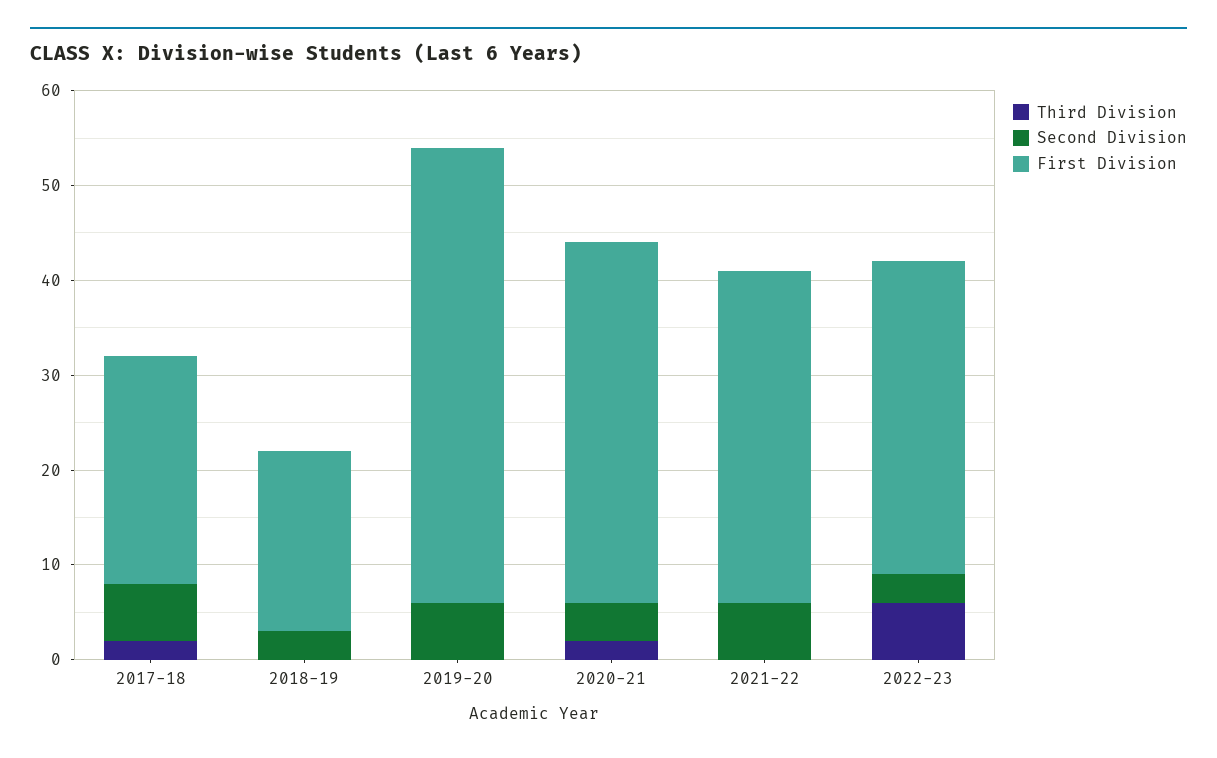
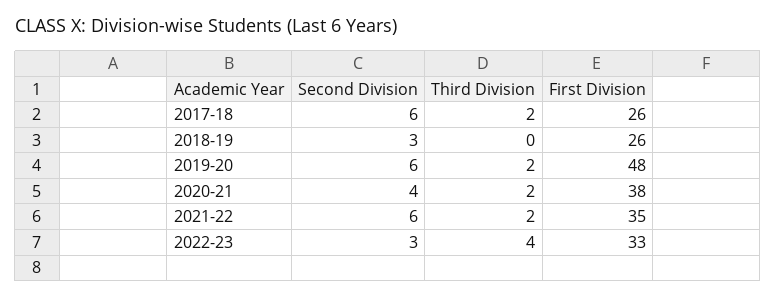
First Division, 2017-18: 24 -> 26
First Division, 2018-19: 19 -> 26
Third Division, 2019-20: 0 -> 2
Third Division, 2021-22: 0 -> 2
Third Division, 2022-23: 6 -> 4

